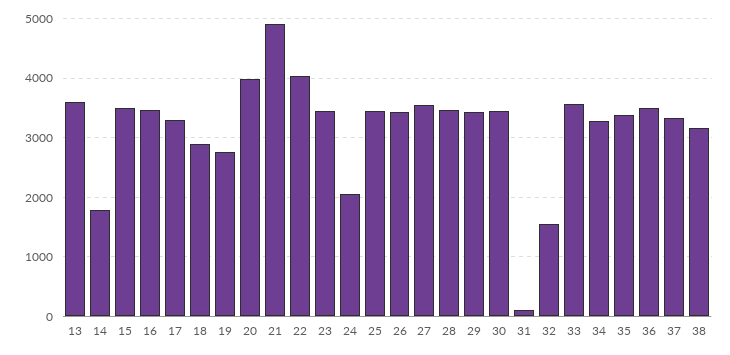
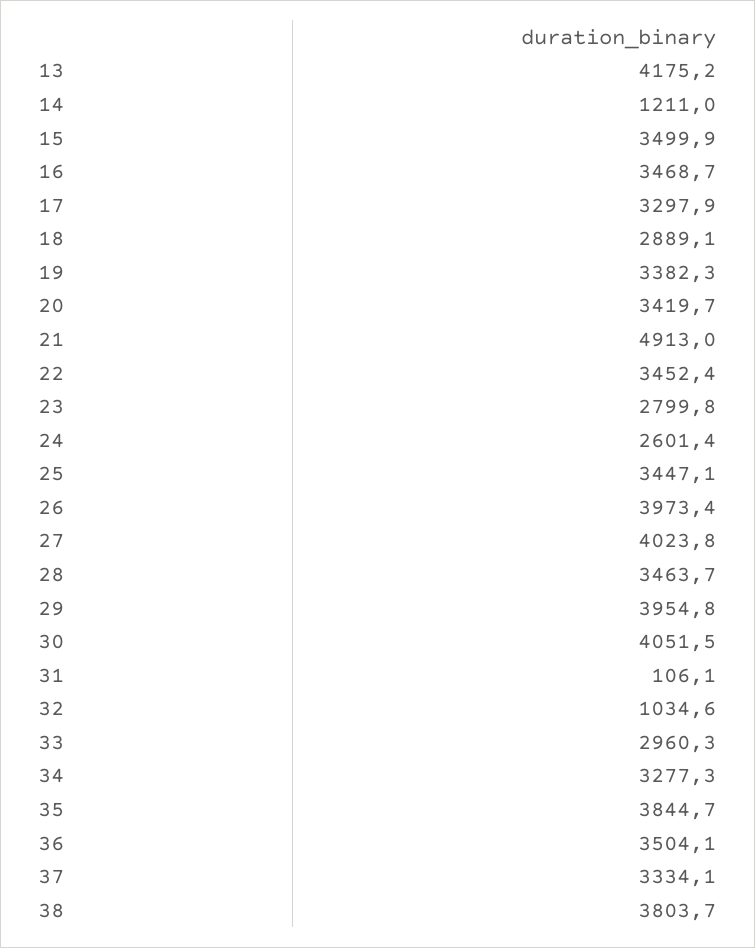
13: 3600 -> 4175.2
14: 1800 -> 1211
19: 2800 -> 3382.3
20: 4000 -> 3419.7
22: 4000 -> 3452.4
23: 3400 -> 2799.8
24: 2000 -> 2601.4
26: 3400 -> 3973.4
27: 3600 -> 4023.8
29: 3400 -> 3954.8
30: 3400 -> 4051.5
32: 1600 -> 1034.6
33: 3600 -> 2960.3
35: 3400 -> 3844.7
38: 3200 -> 3803.7

